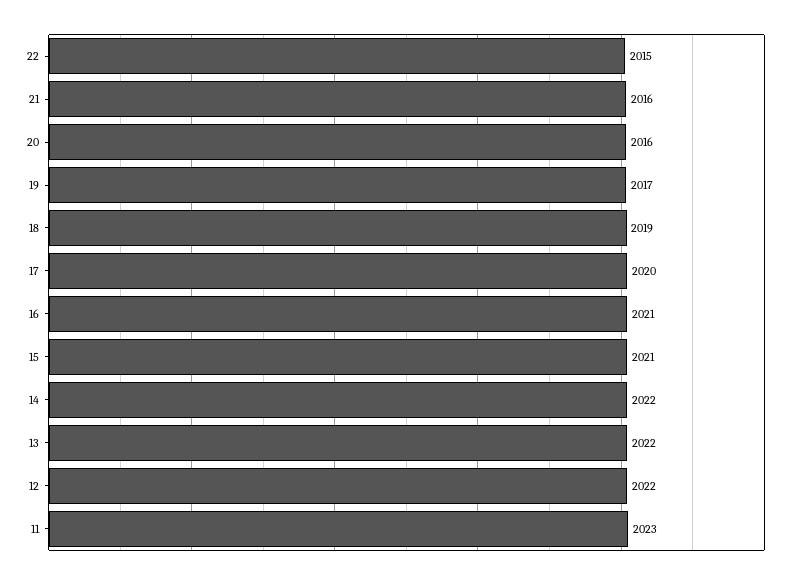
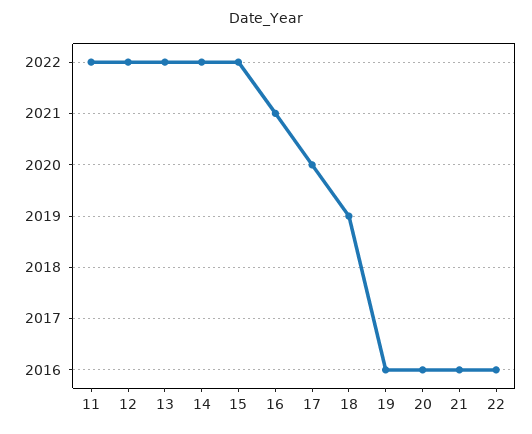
22: 2015 -> 2016
19: 2017 -> 2016
15: 2021 -> 2022
11: 2023 -> 2022

